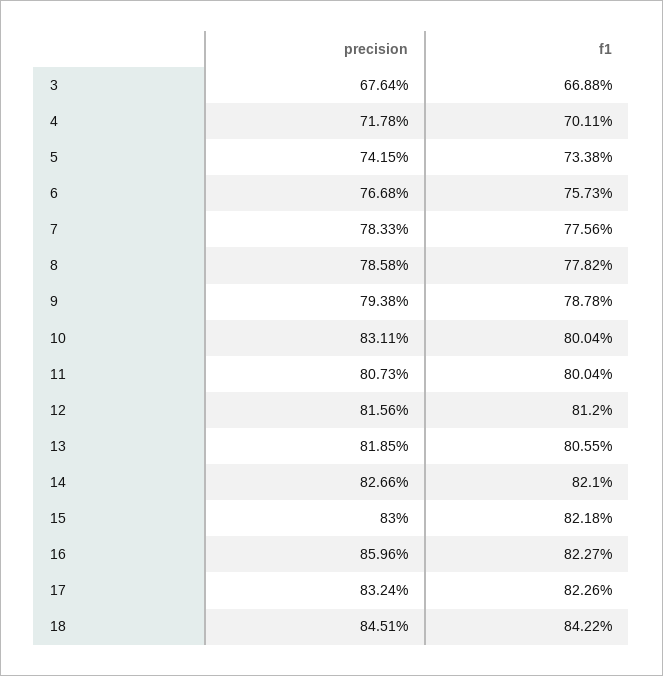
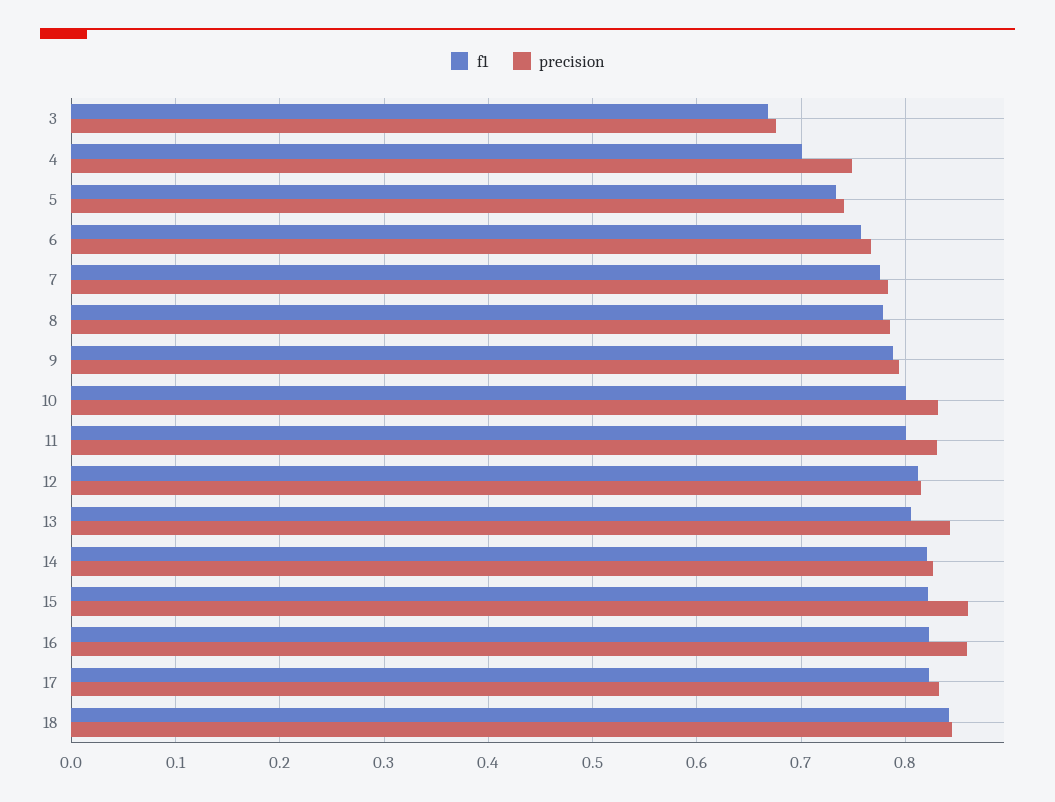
precision, 4: 0.7178 -> 0.75
precision, 11: 0.8073 -> 0.83
precision, 13: 0.8185 -> 0.84
precision, 15: 0.83 -> 0.86

